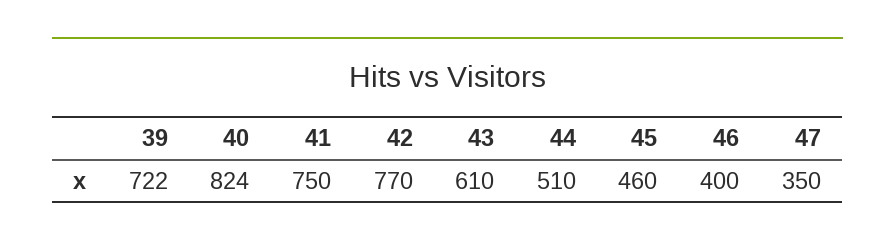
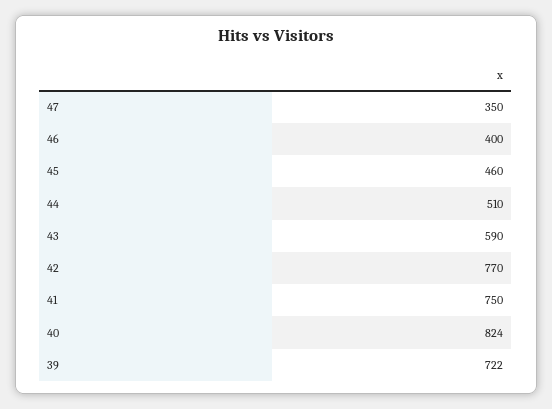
43: 610 -> 590

